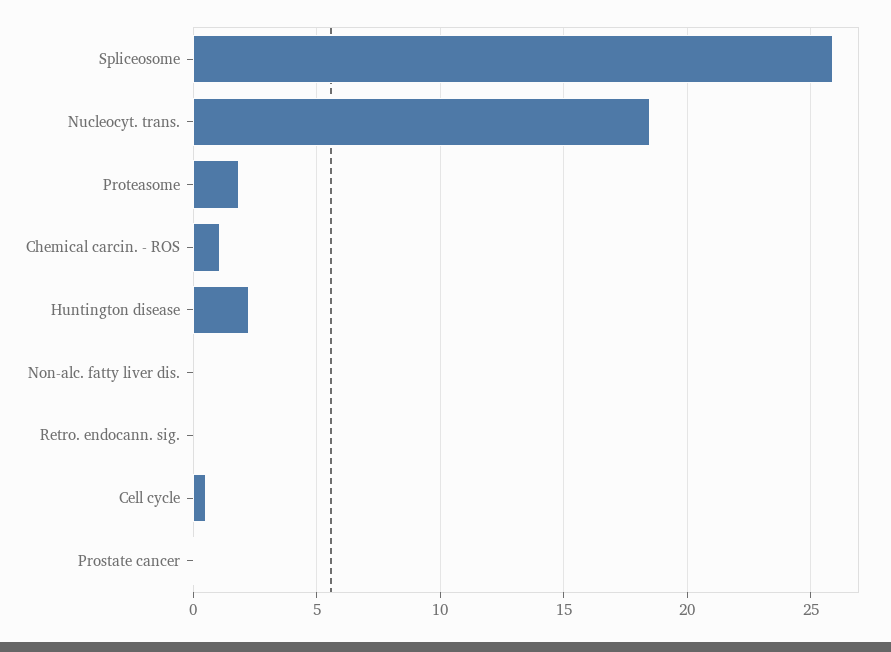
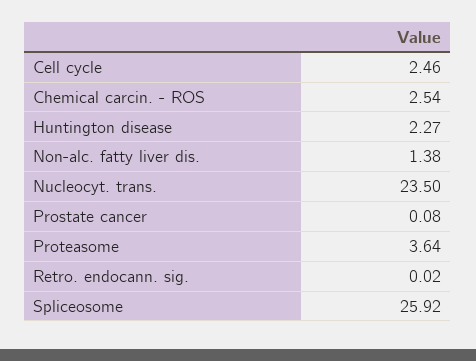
Nucleocyt. trans.: 18.5 -> 23.5
Proteasome: 2 -> 3.64
Chemical carcin. - ROS: 1 -> 2.54
Non-alc. fatty liver dis.: 0 -> 1.38
Cell cycle: 0.5 -> 2.46

